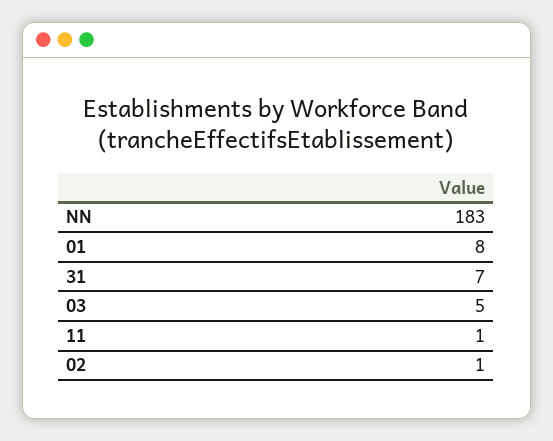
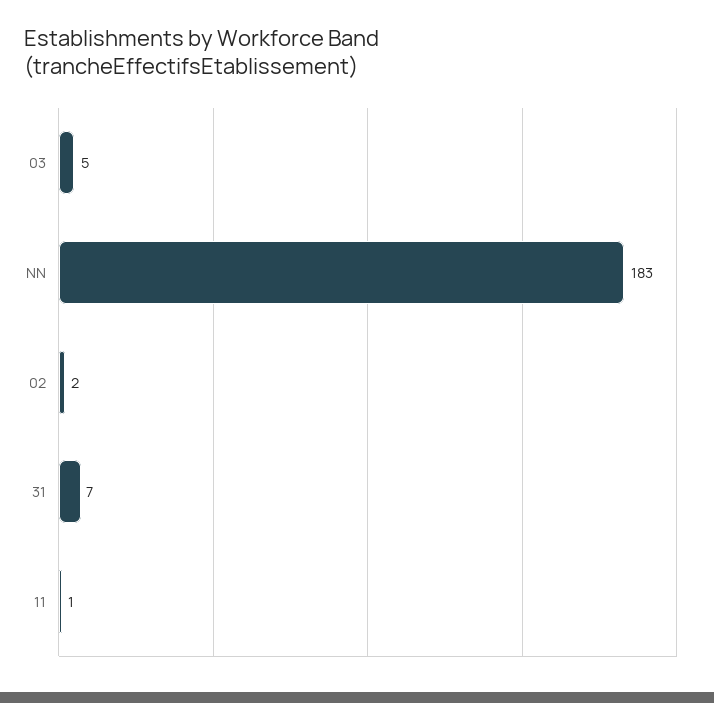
01: 8 -> none
02: 1 -> 2

